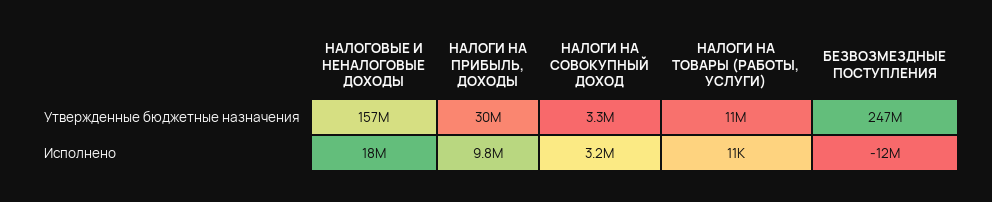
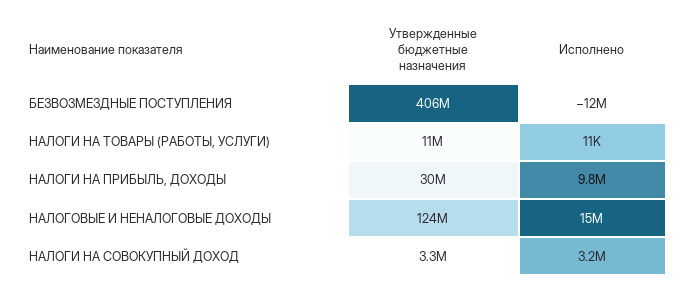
НАЛОГОВЫЕ И НЕНАЛОГОВЫЕ ДОХОДЫ, Утвержденные бюджетные назначения: 157000000 -> 124000000
БЕЗВОЗМЕЗДНЫЕ ПОСТУПЛЕНИЯ, Утвержденные бюджетные назначения: 247000000 -> 406000000
НАЛОГОВЫЕ И НЕНАЛОГОВЫЕ ДОХОДЫ, Исполнено: 18000000 -> 15000000

